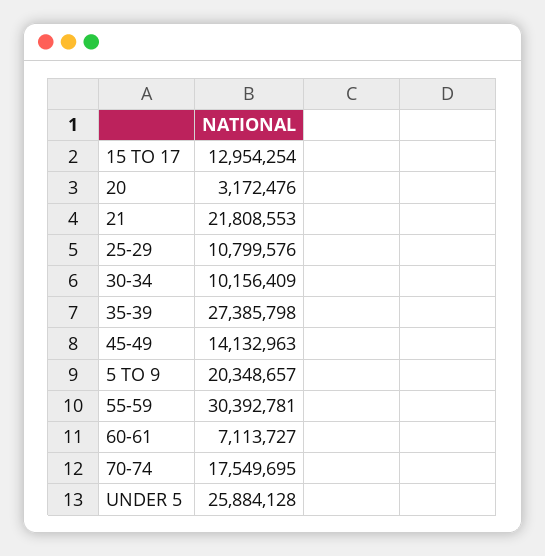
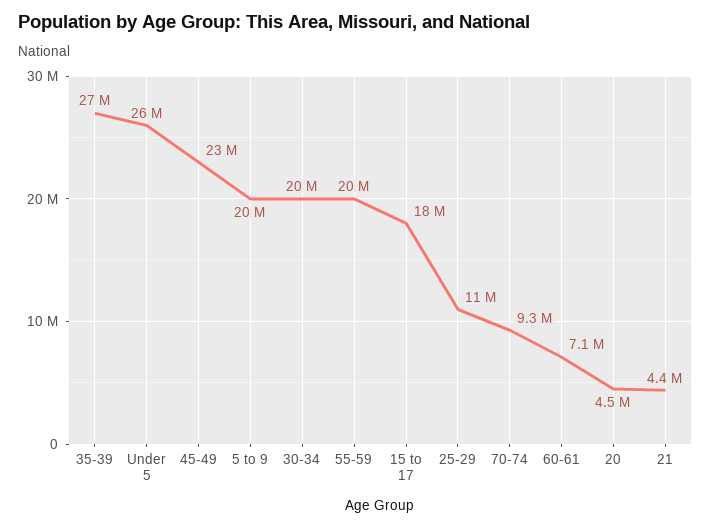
15 TO 17: 12954254 -> 18000000
20: 3172476 -> 4500000
21: 21808553 -> 4400000
30-34: 10156409 -> 20000000
45-49: 14132963 -> 23000000
55-59: 30392781 -> 20000000
70-74: 17549695 -> 9300000

